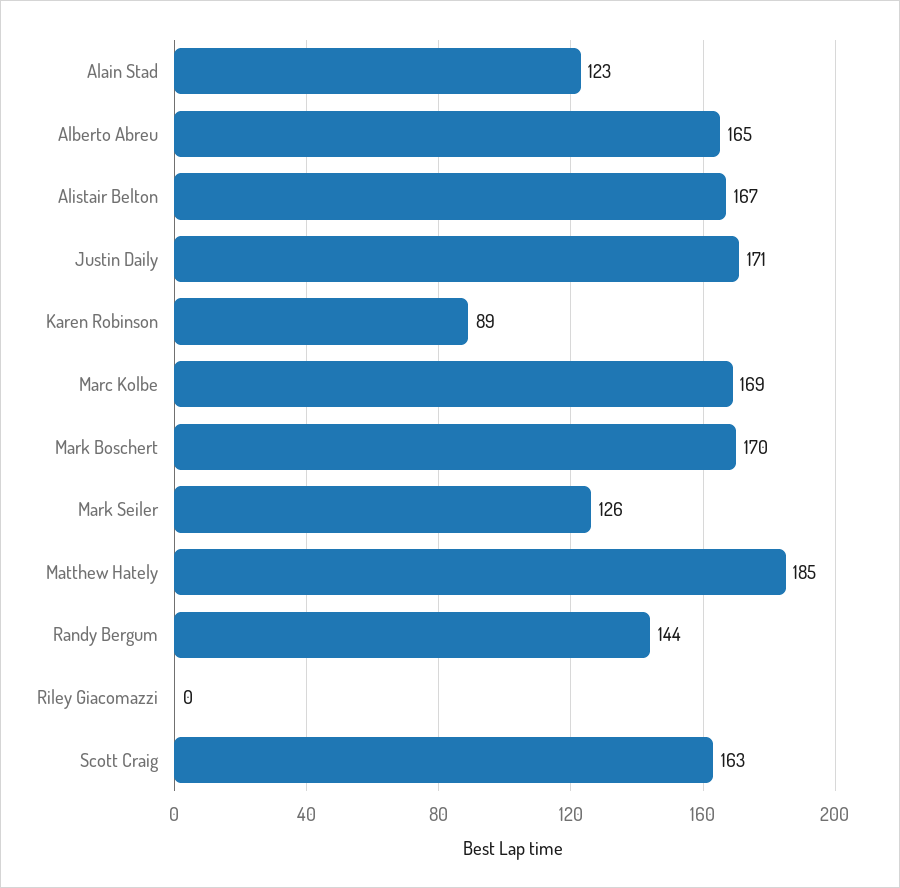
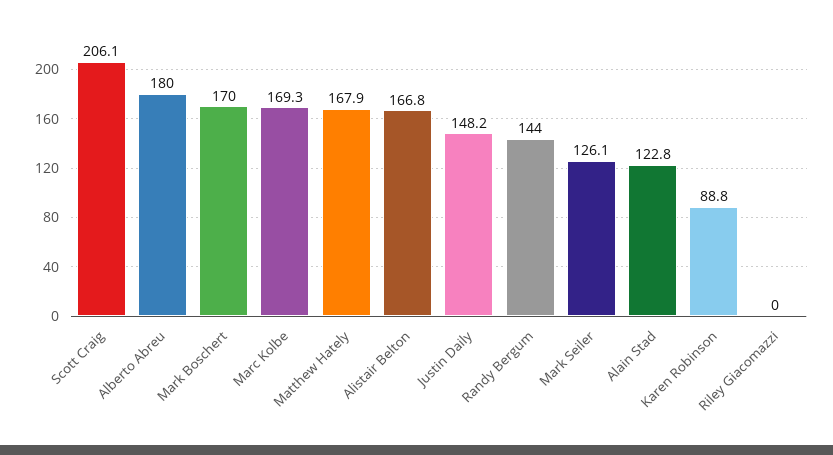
Alberto Abreu: 165 -> 180
Justin Daily: 171 -> 148.2
Matthew Hately: 185 -> 167.9
Scott Craig: 163 -> 206.1

